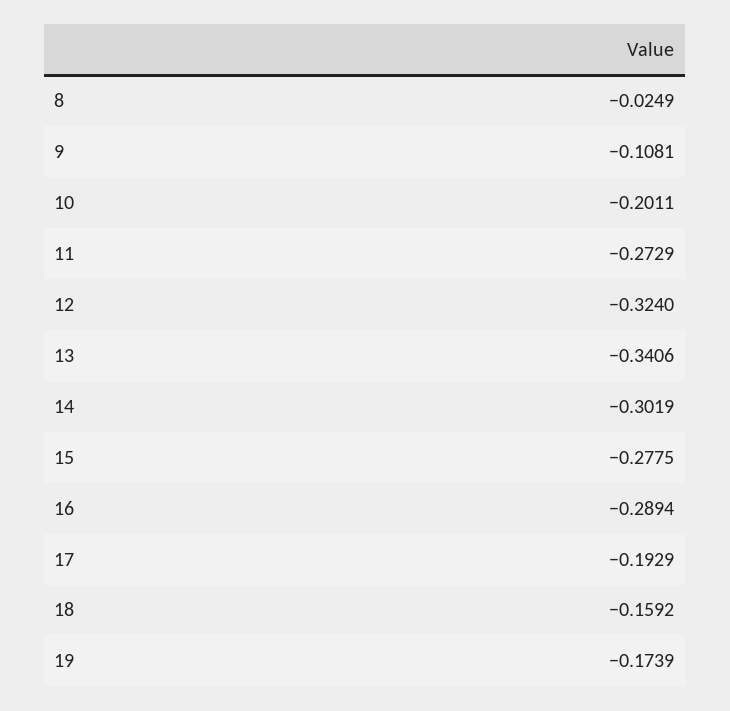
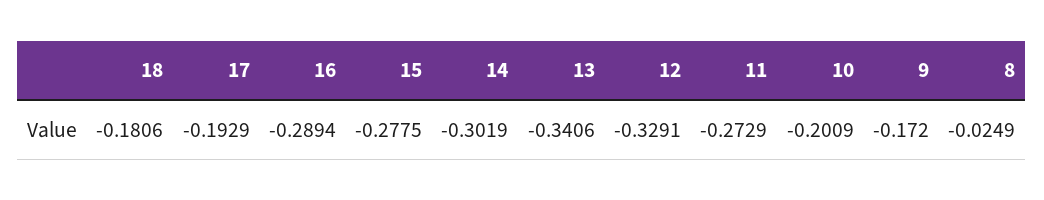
9: -0.1081 -> -0.172
10: -0.2011 -> -0.2009
12: -0.324 -> -0.3291
18: -0.1592 -> -0.1806
19: -0.1739 -> none

